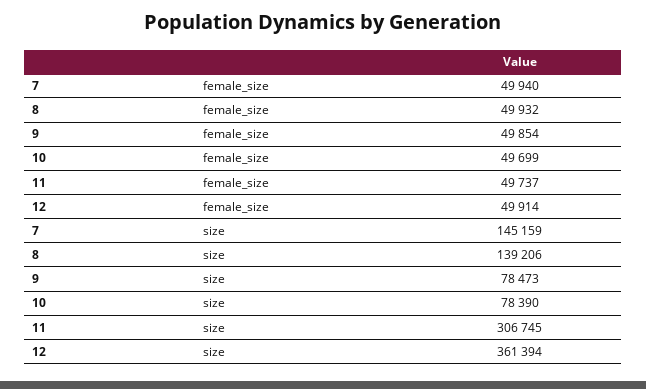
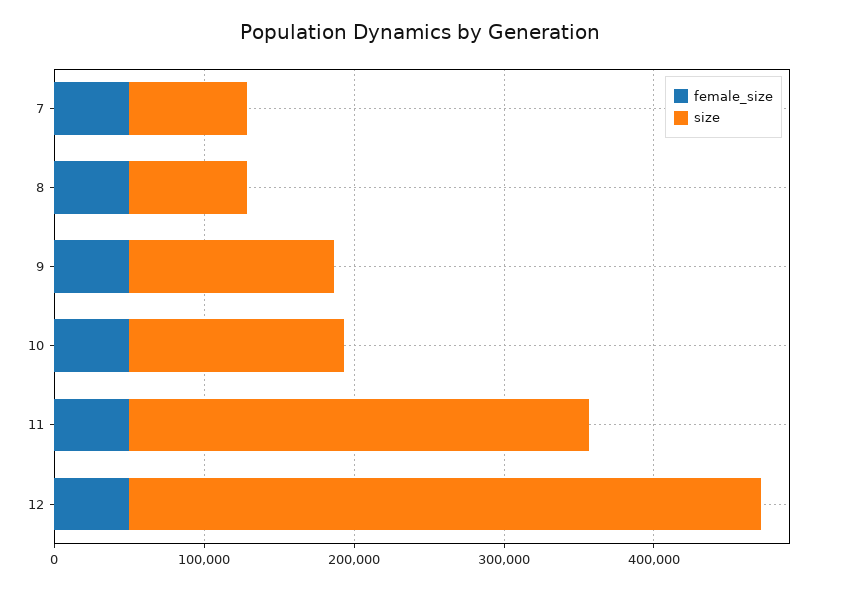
size, 7: 145159 -> 80000
size, 8: 139206 -> 80000
size, 9: 78473 -> 140000
size, 10: 78390 -> 140000
size, 12: 361394 -> 420000

